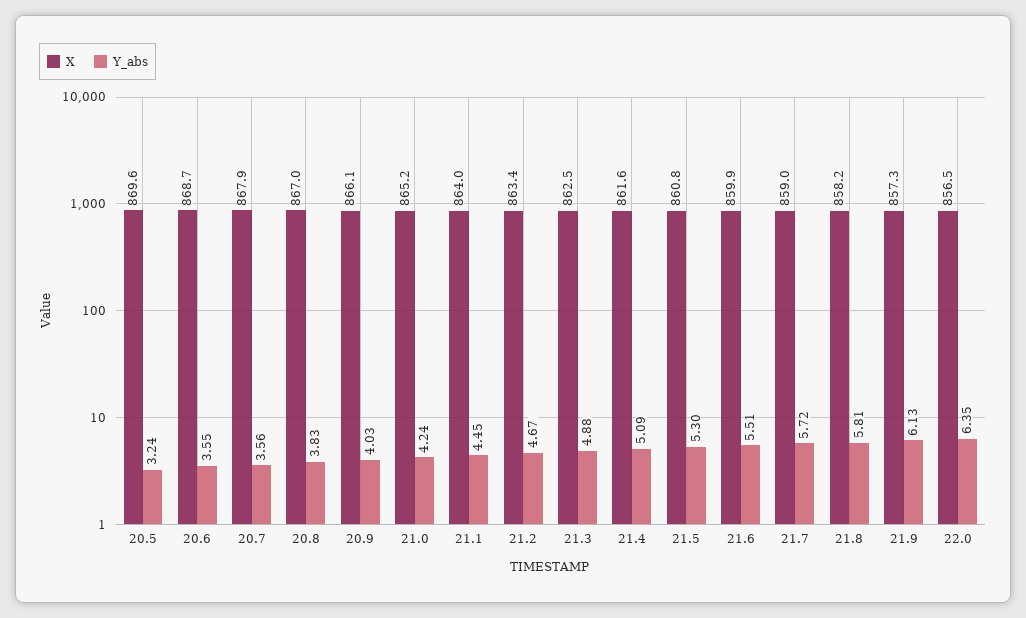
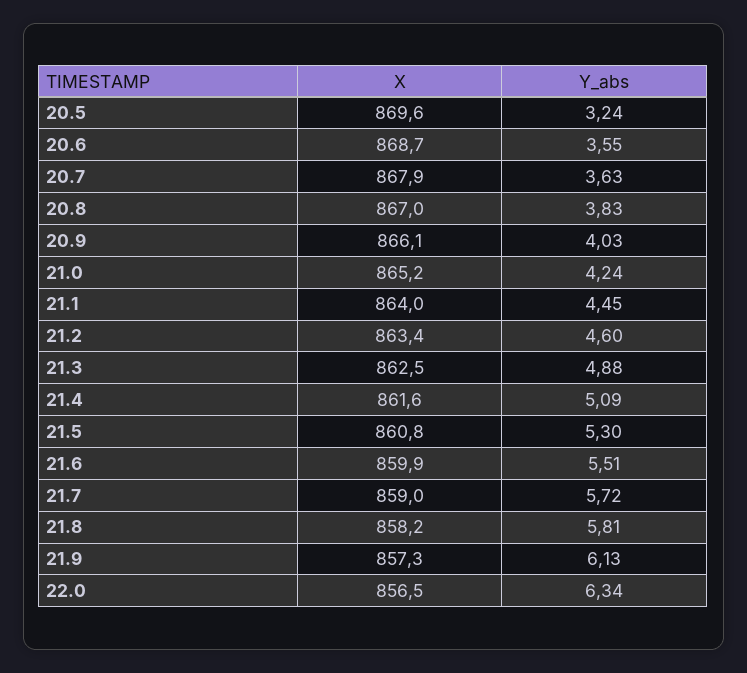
Y_abs, 20.7: 3.56 -> 3.63
Y_abs, 21.2: 4.67 -> 4.6
Y_abs, 22.0: 6.35 -> 6.34

